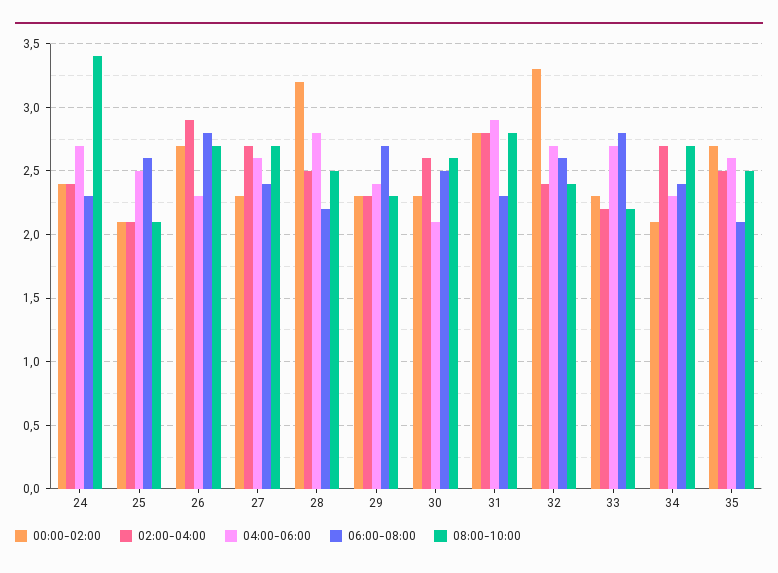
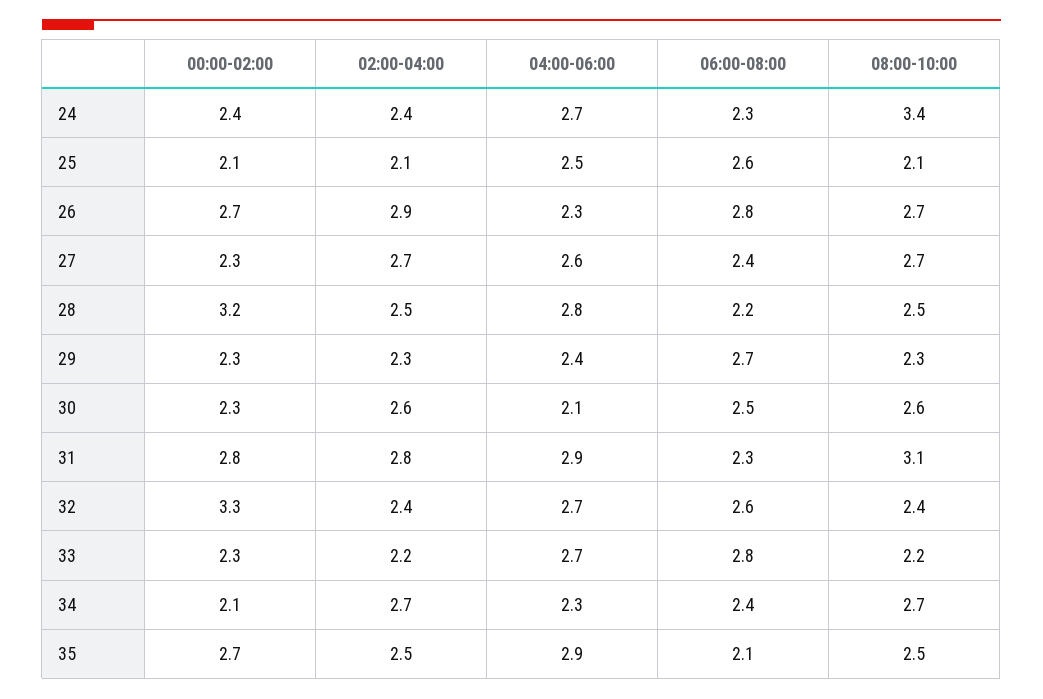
08:00-10:00, 31: 2.8 -> 3.1
04:00-06:00, 35: 2.6 -> 2.9

